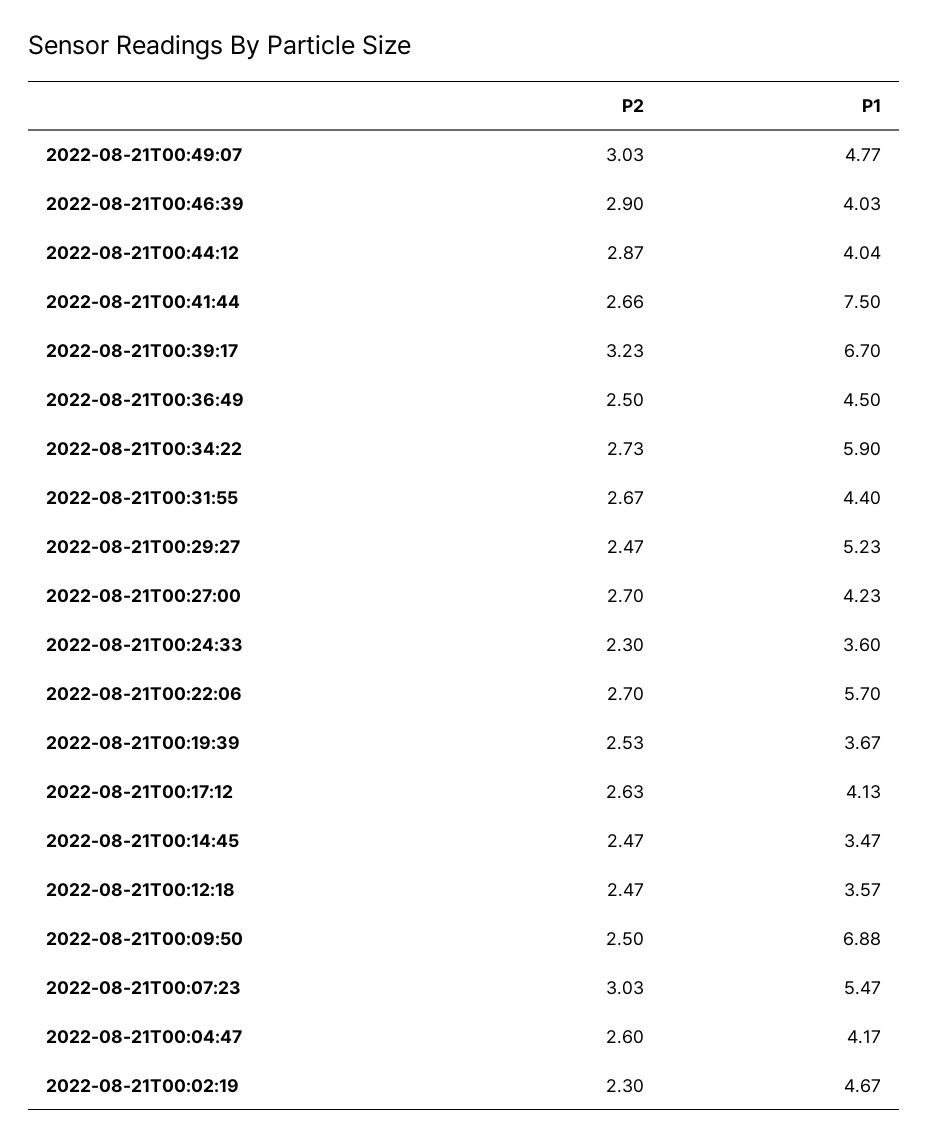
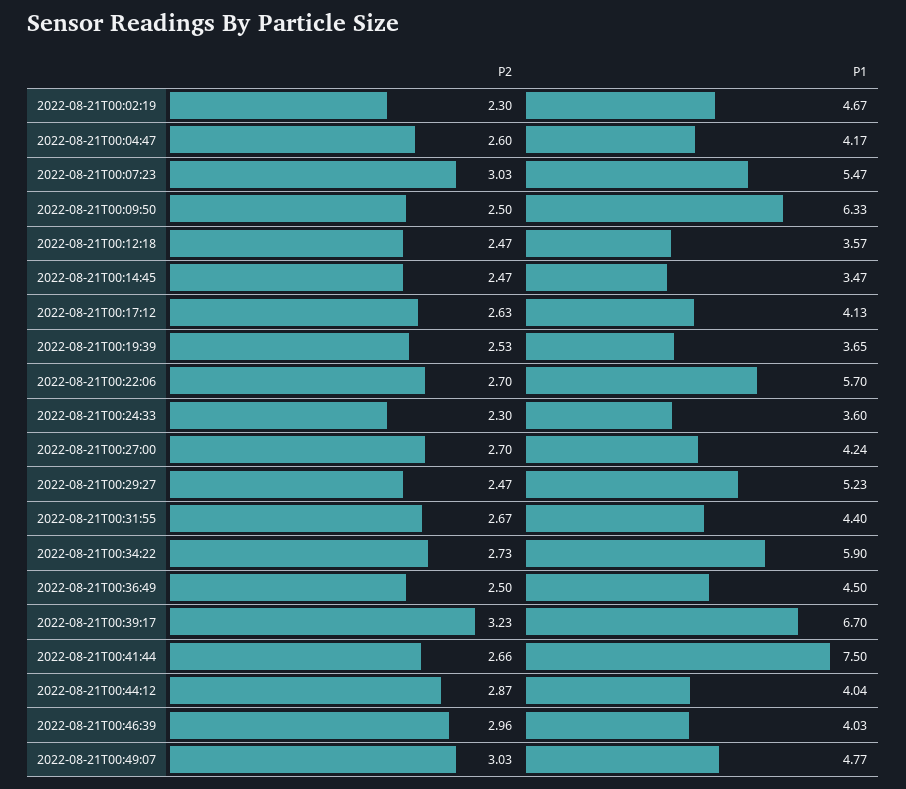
P2, 2022-08-21T00:46:39: 2.9 -> 2.96
P1, 2022-08-21T00:27:00: 4.23 -> 4.24
P1, 2022-08-21T00:19:39: 3.67 -> 3.65
P1, 2022-08-21T00:09:50: 6.88 -> 6.33

